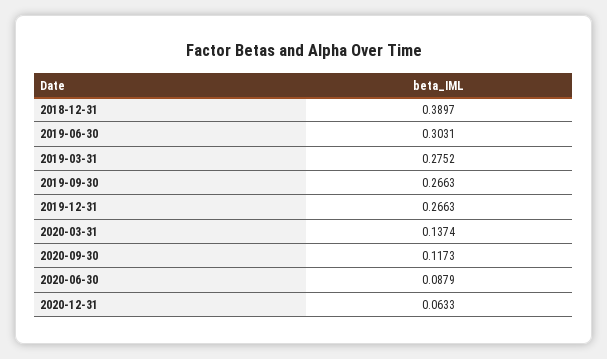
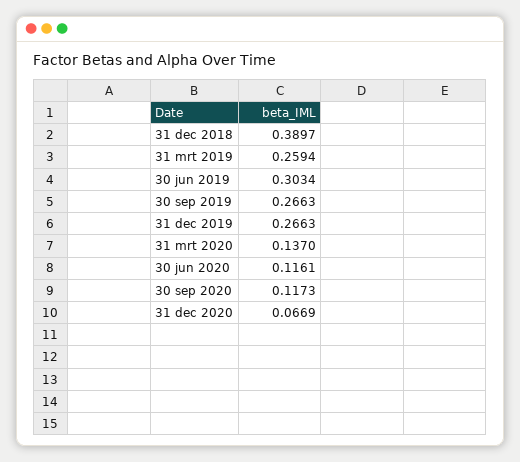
2019-06-30: 0.3031 -> 0.3034
2019-03-31: 0.2752 -> 0.2594
2020-03-31: 0.1374 -> 0.137
2020-06-30: 0.0879 -> 0.1161
2020-12-31: 0.0633 -> 0.0669

